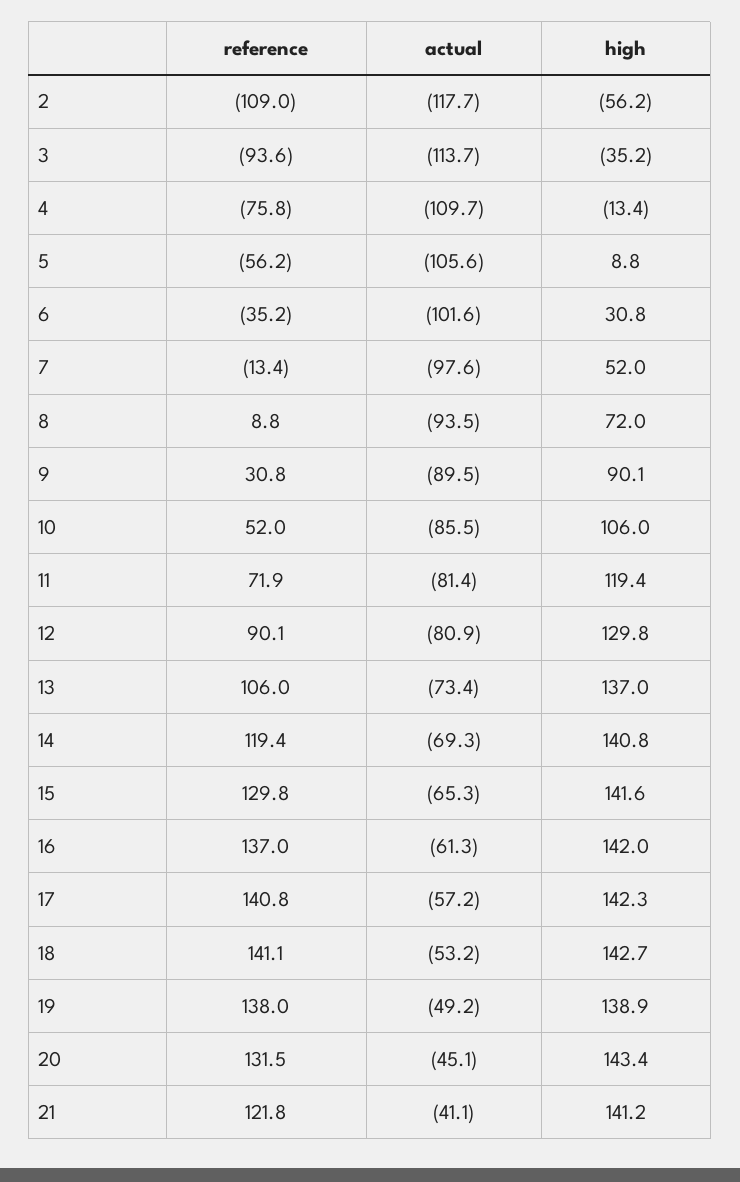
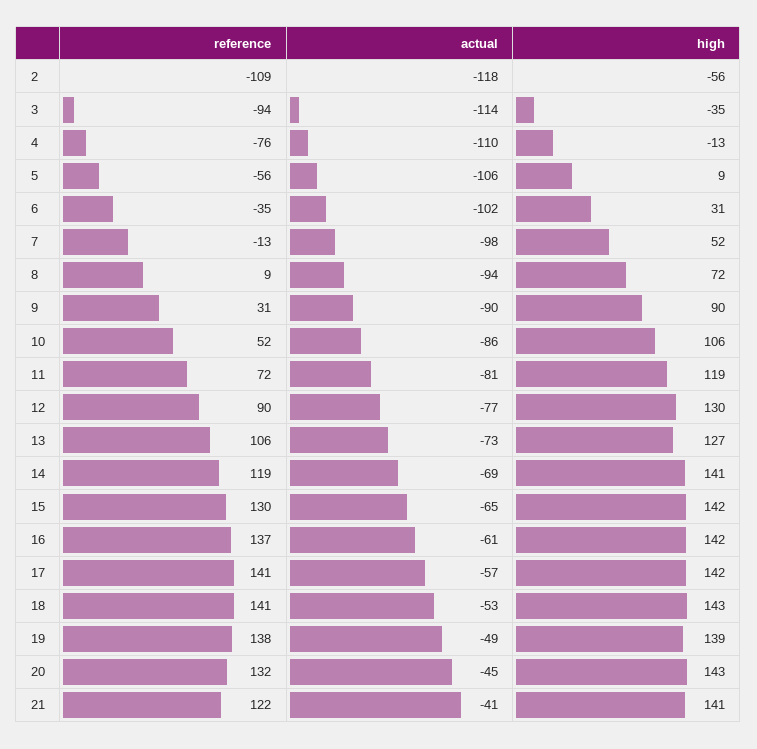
actual, 12: -80.9 -> -77
high, 13: 137 -> 127

